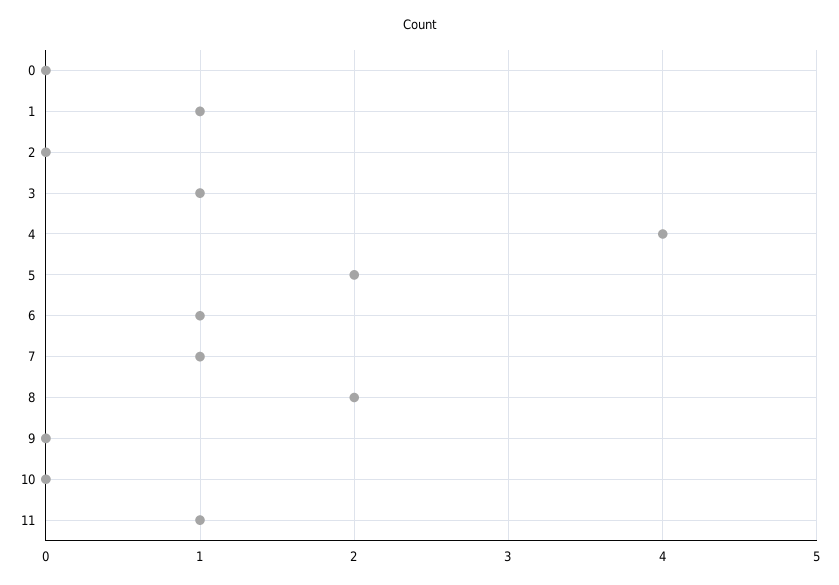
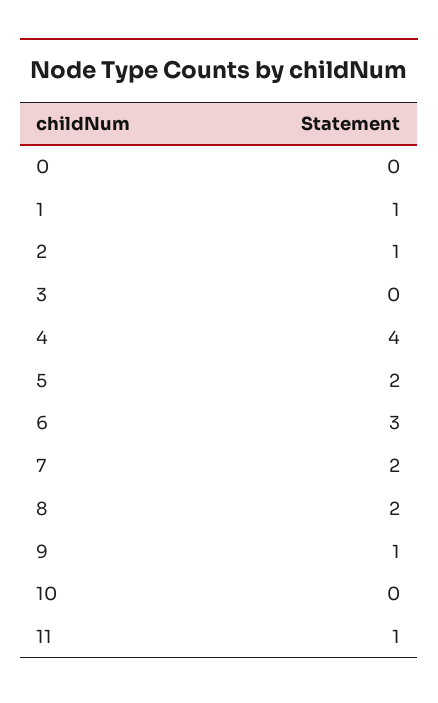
2: 0 -> 1
3: 1 -> 0
6: 1 -> 3
7: 1 -> 2
9: 0 -> 1

